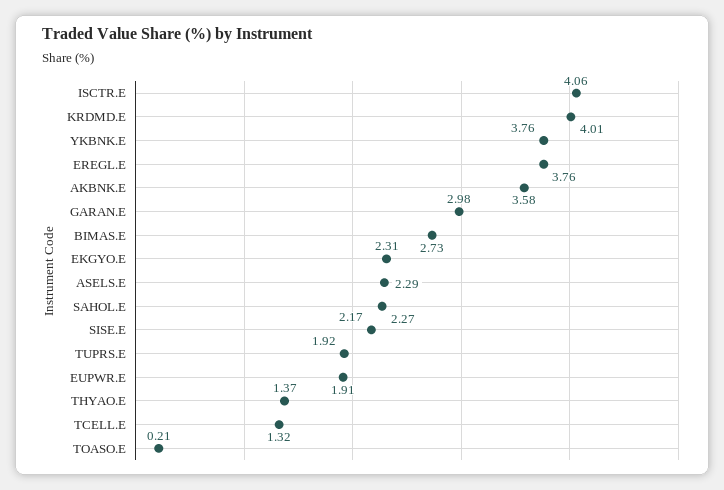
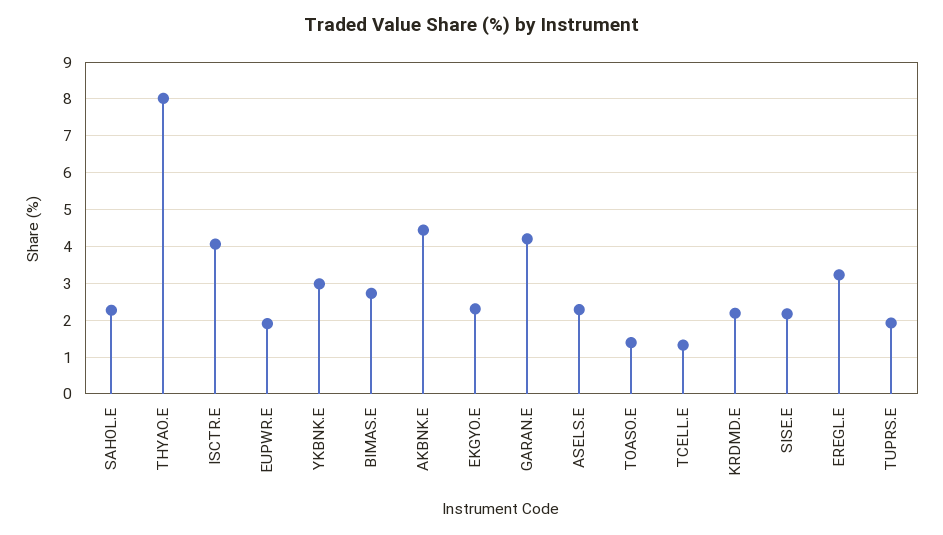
KRDMD.E: 4.01 -> 2.2
YKBNK.E: 3.76 -> 3
EREGL.E: 3.76 -> 3.2
AKBNK.E: 3.58 -> 4.4
GARAN.E: 2.98 -> 4.2
THYAO.E: 1.37 -> 8
TOASO.E: 0.21 -> 1.4

